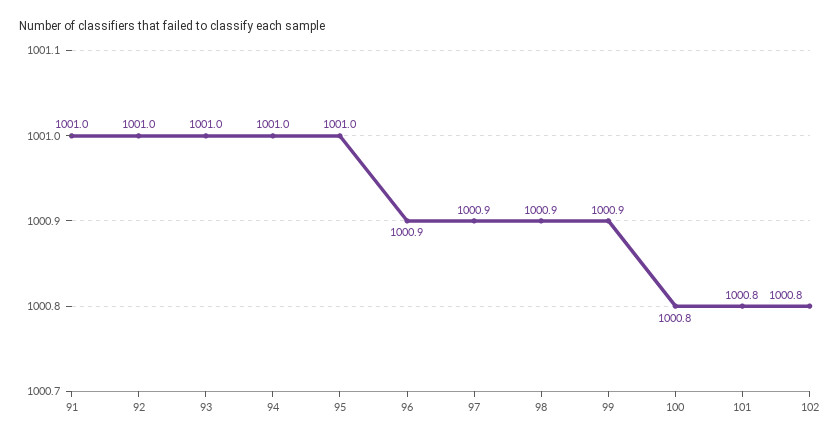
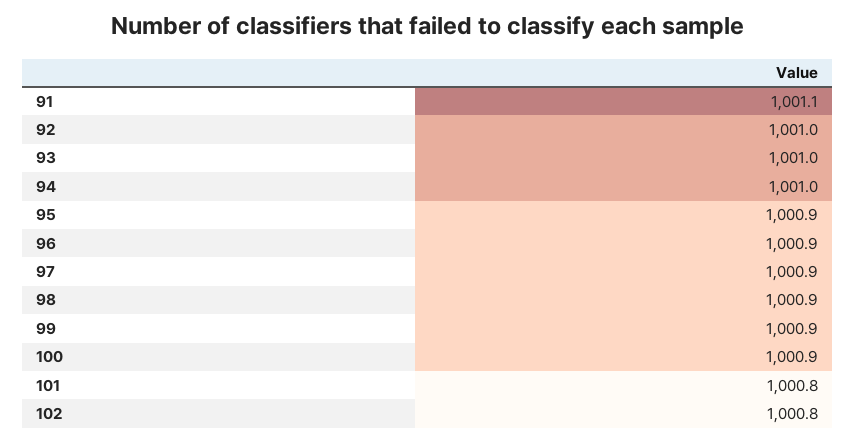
91: 1001 -> 1001.1
95: 1001 -> 1000.9
100: 1000.8 -> 1000.9

